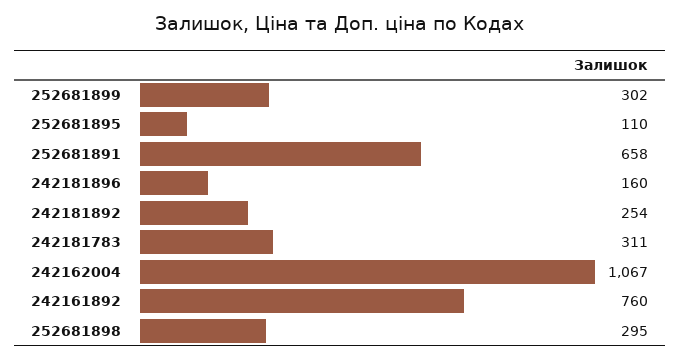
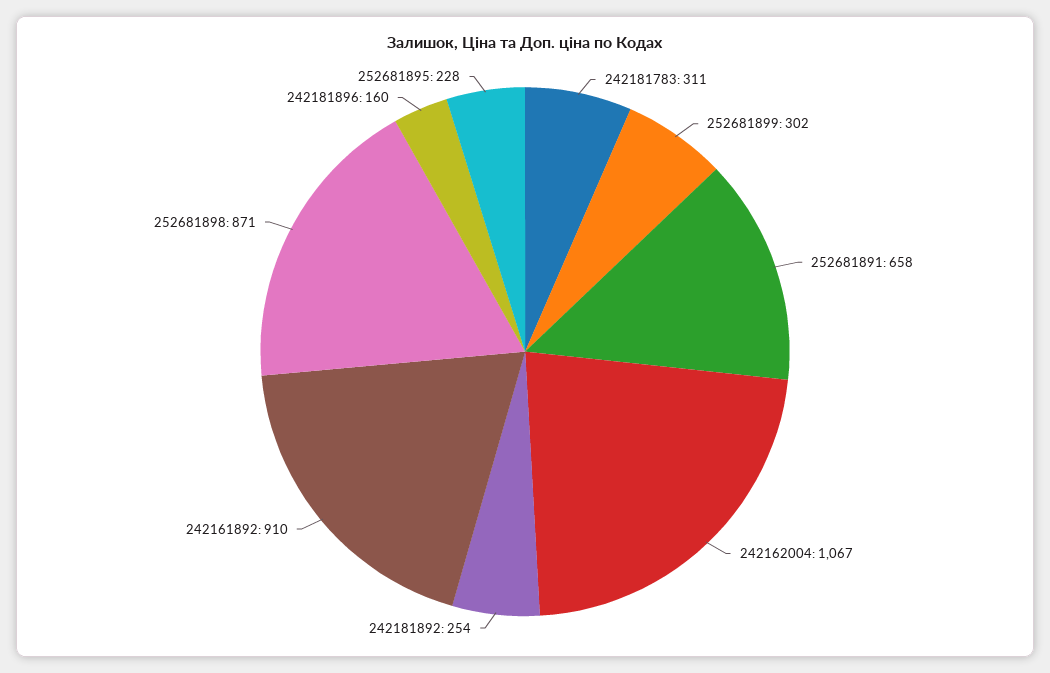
252681895: 110 -> 228
242161892: 760 -> 910
252681898: 295 -> 871

